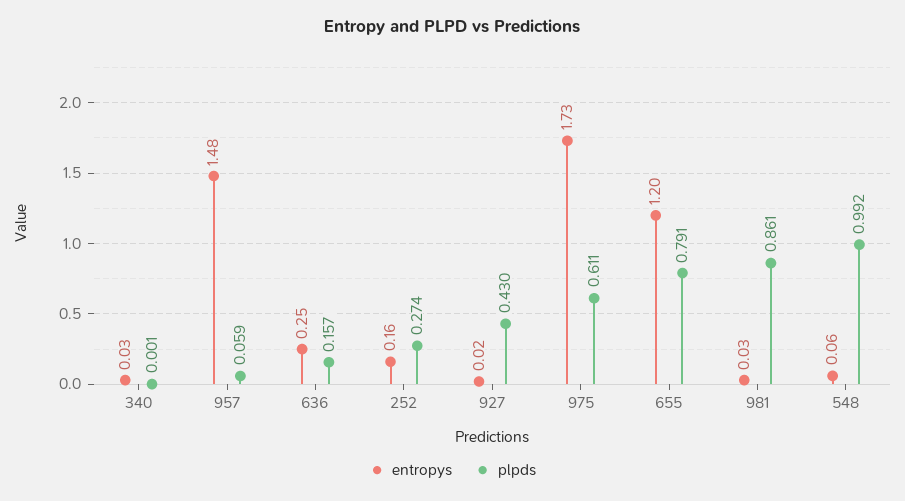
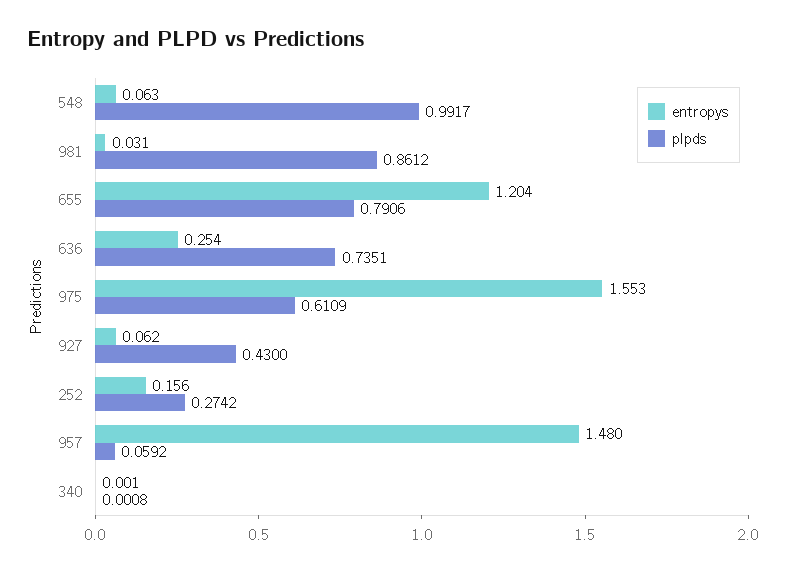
entropys, 340: 0.03 -> 0.001
plpds, 636: 0.157 -> 0.7351
entropys, 927: 0.02 -> 0.062
entropys, 975: 1.73 -> 1.553

